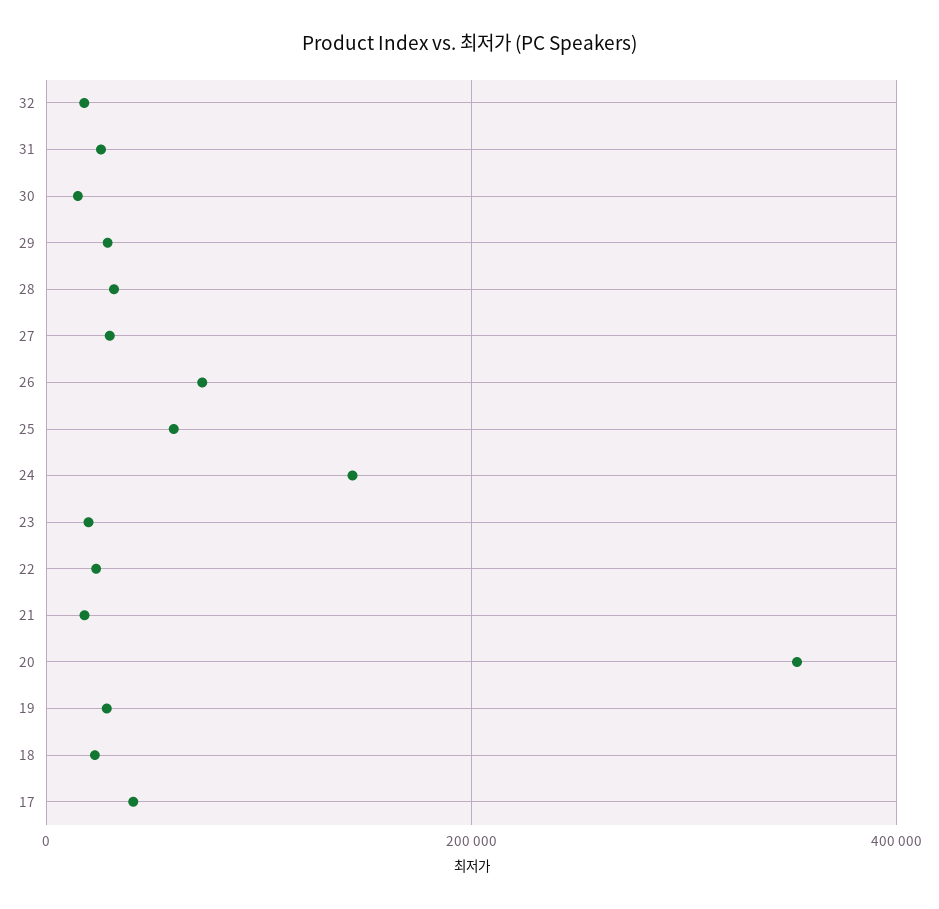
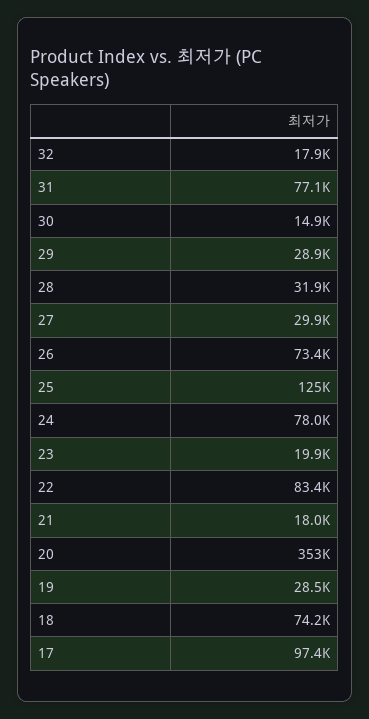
31: 20000 -> 77100
25: 60000 -> 125000
24: 140000 -> 78000
22: 20000 -> 83400
18: 20000 -> 74200
17: 40000 -> 97400

